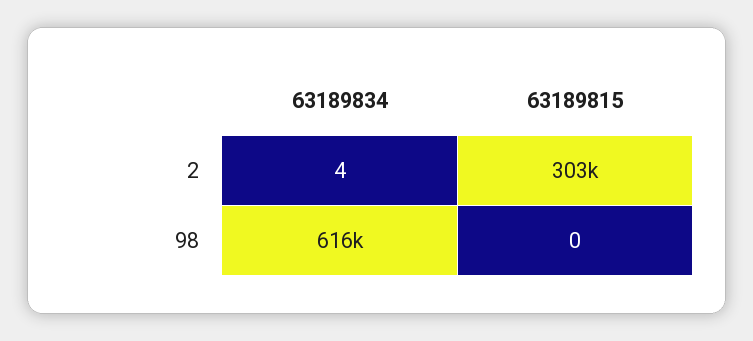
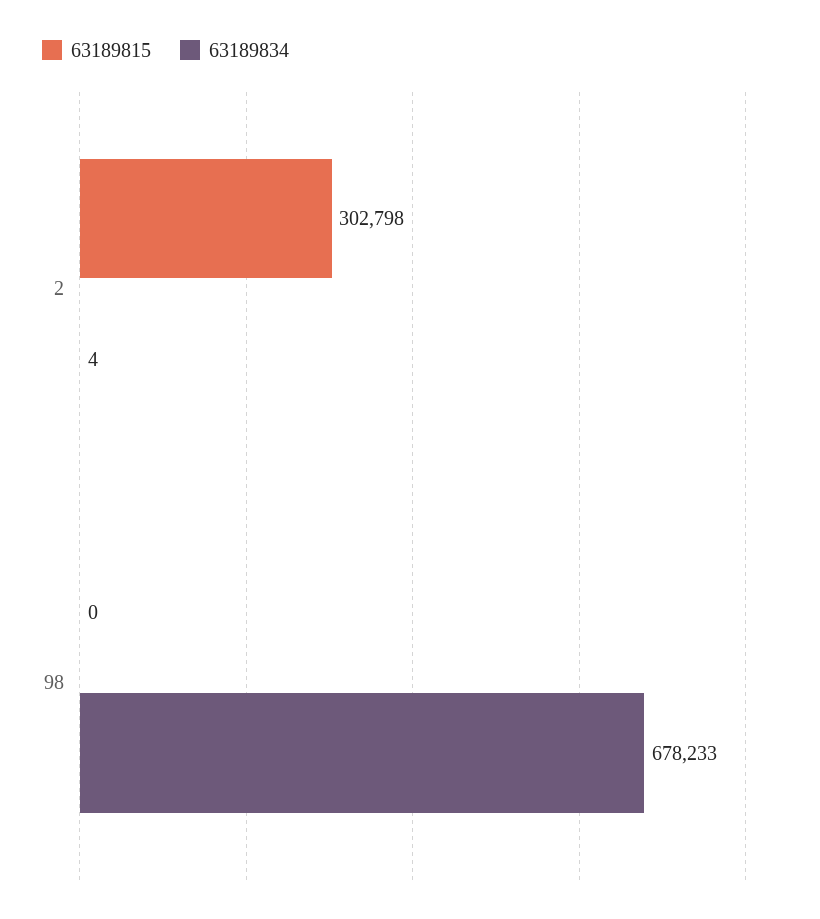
63189834, 98: 616000 -> 678233

